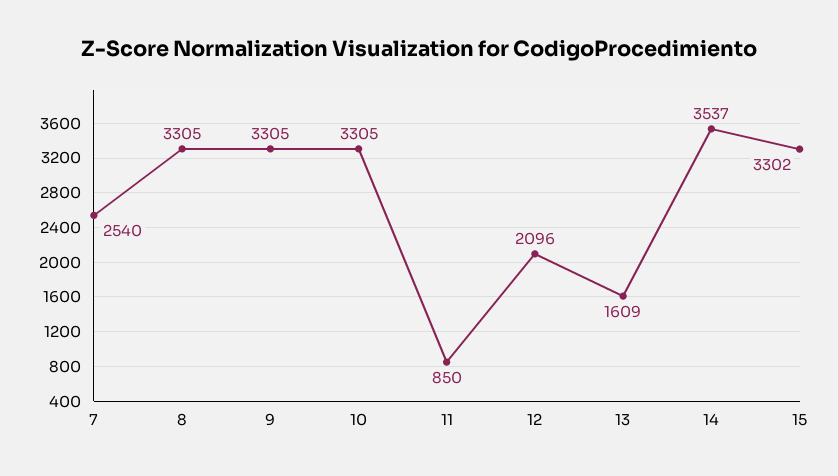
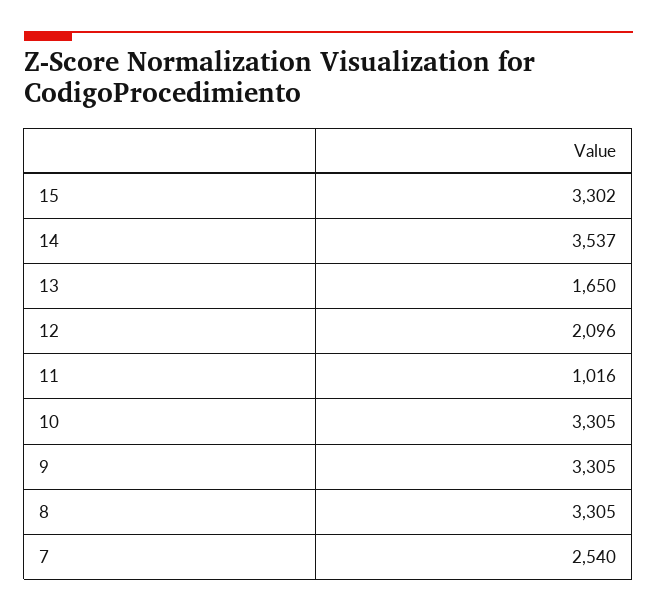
11: 850 -> 1016
13: 1609 -> 1650

